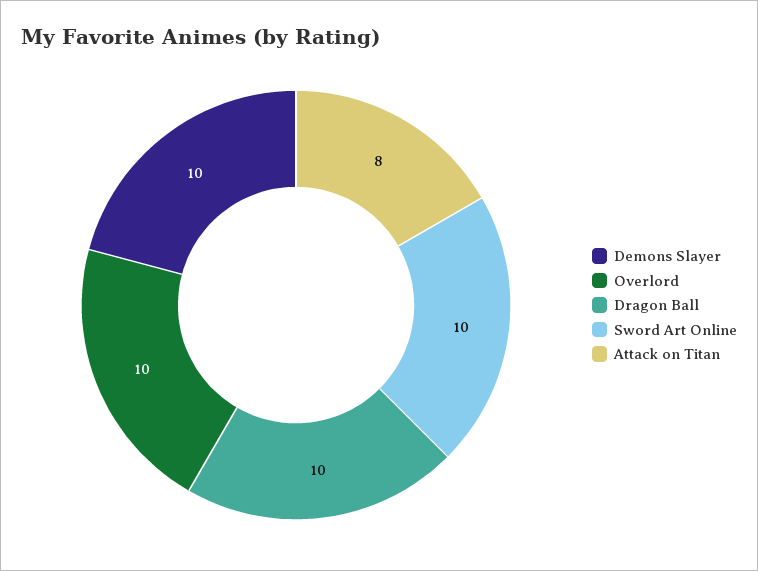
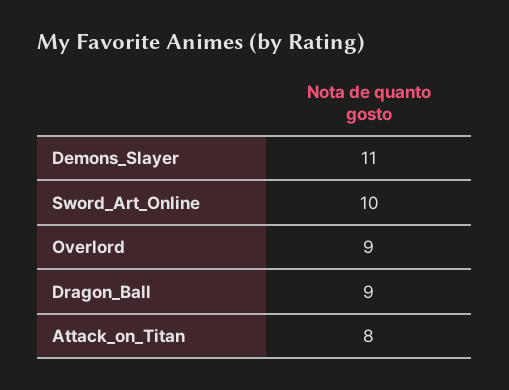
Demons Slayer: 10 -> 11
Overlord: 10 -> 9
Dragon Ball: 10 -> 9

